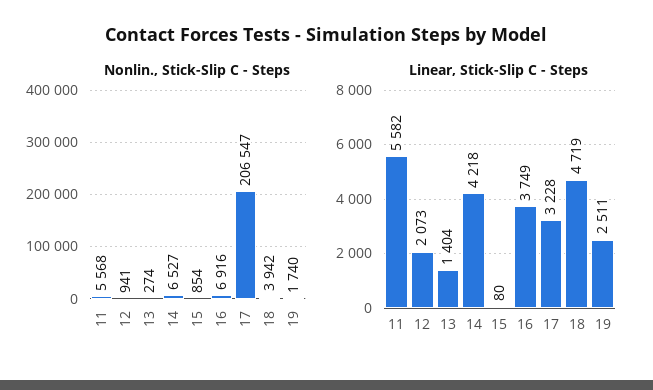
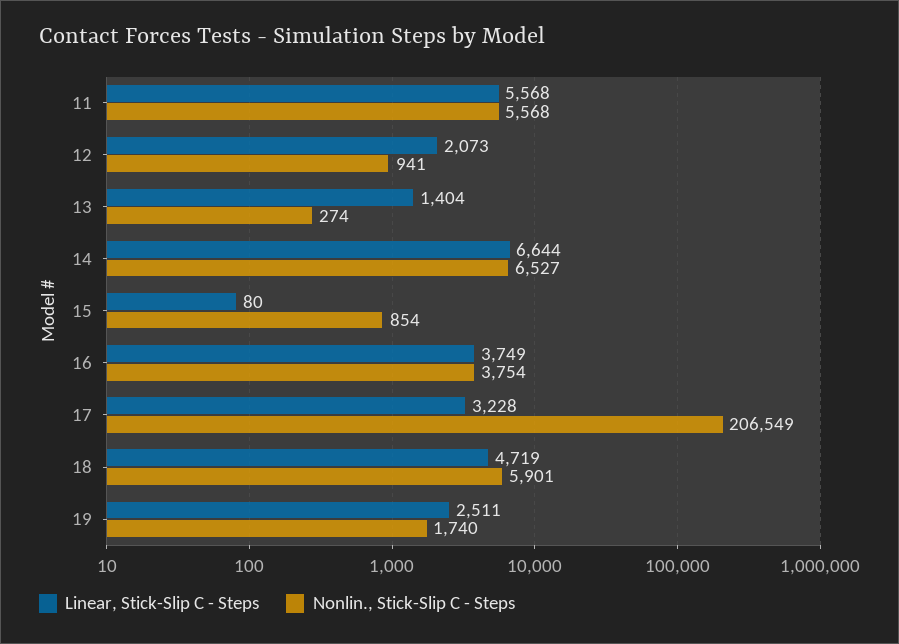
Nonlin., Stick-Slip C - Steps, 16: 6916 -> 3754
Nonlin., Stick-Slip C - Steps, 17: 206547 -> 206549
Nonlin., Stick-Slip C - Steps, 18: 3942 -> 5901
Linear, Stick-Slip C - Steps, 11: 5582 -> 5568
Linear, Stick-Slip C - Steps, 14: 4218 -> 6644

